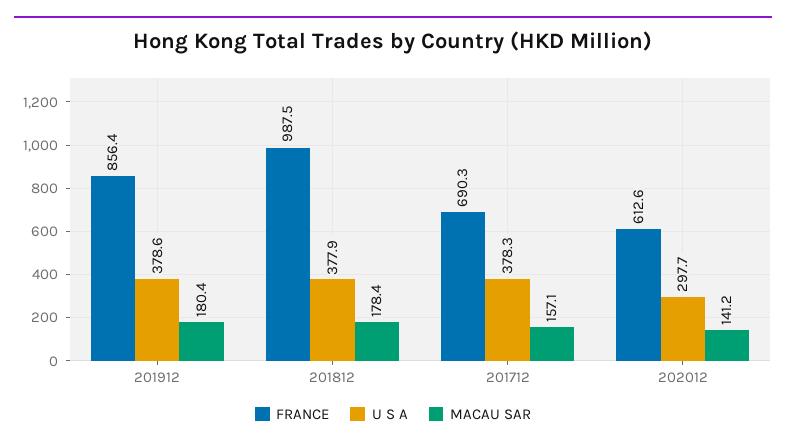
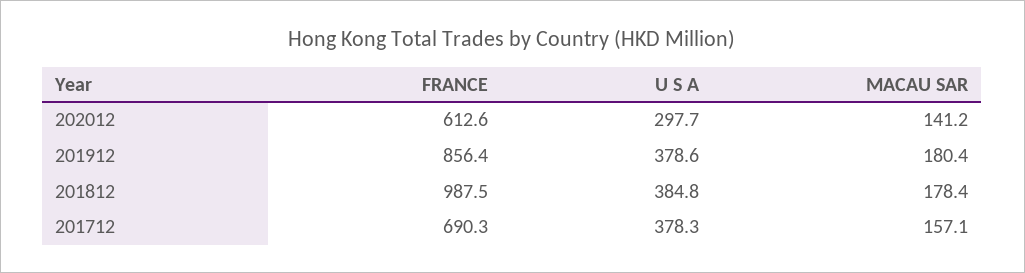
U S A, 201812: 377.9 -> 384.8

